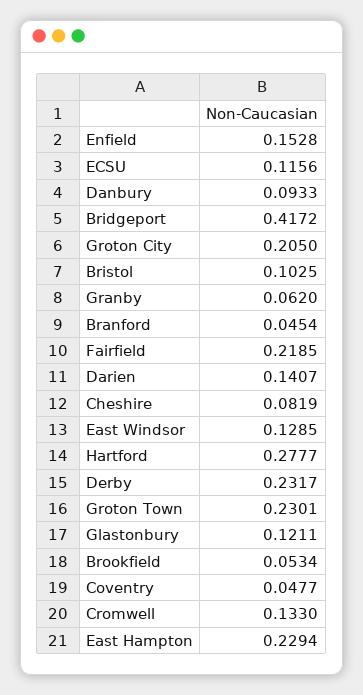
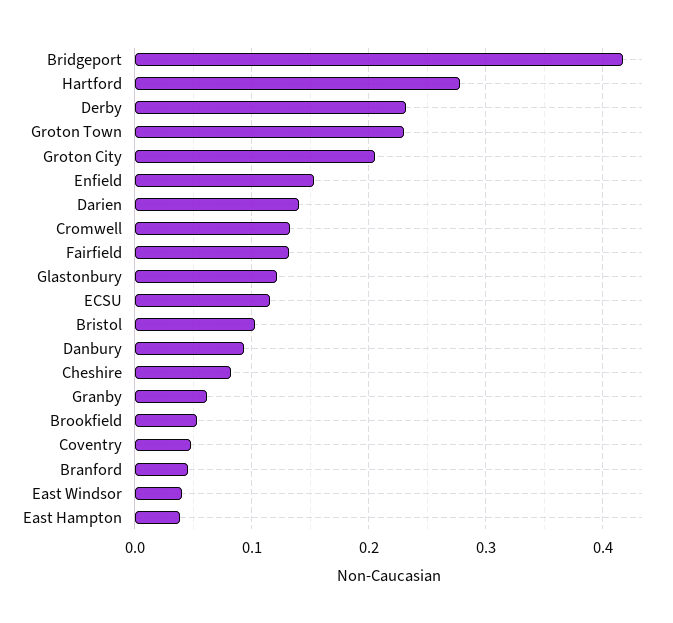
Fairfield: 0.2185 -> 0.13
East Windsor: 0.1285 -> 0.04
East Hampton: 0.2294 -> 0.04

